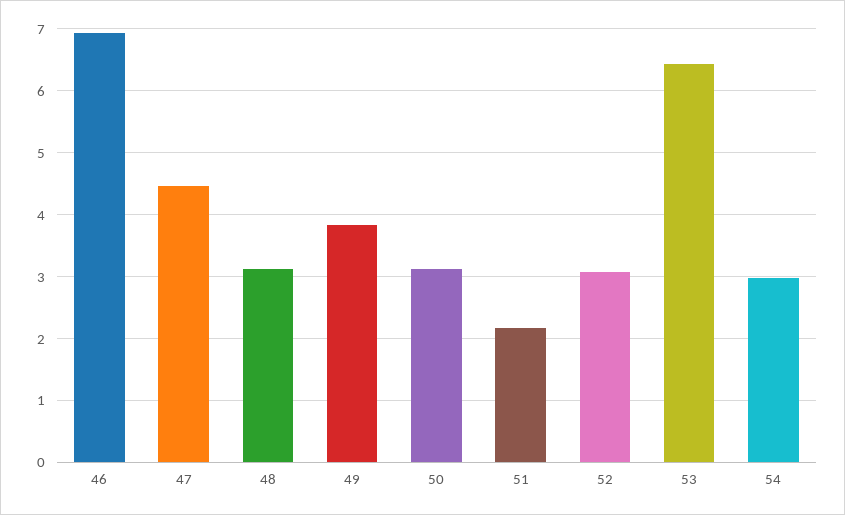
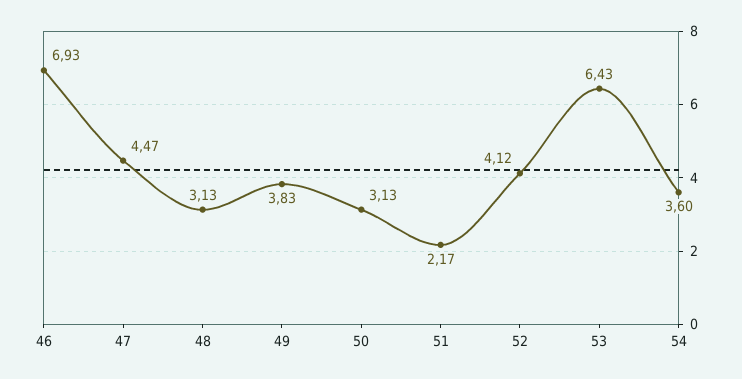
52: 3.1 -> 4.12
54: 3 -> 3.6

